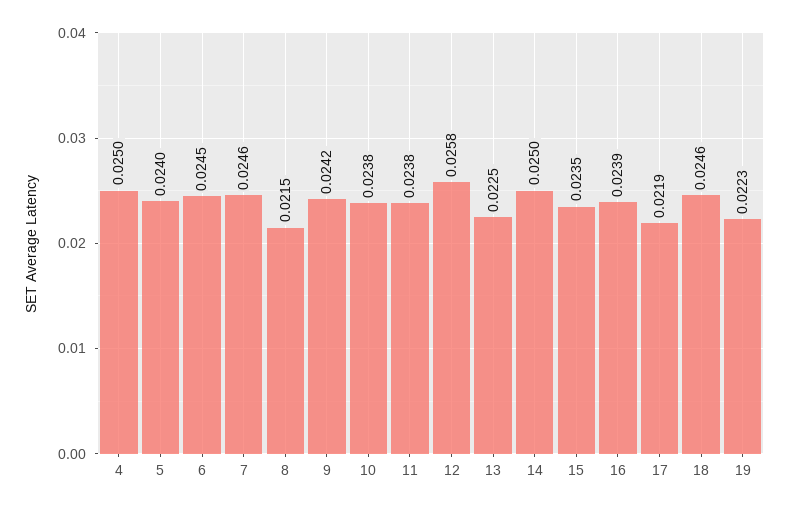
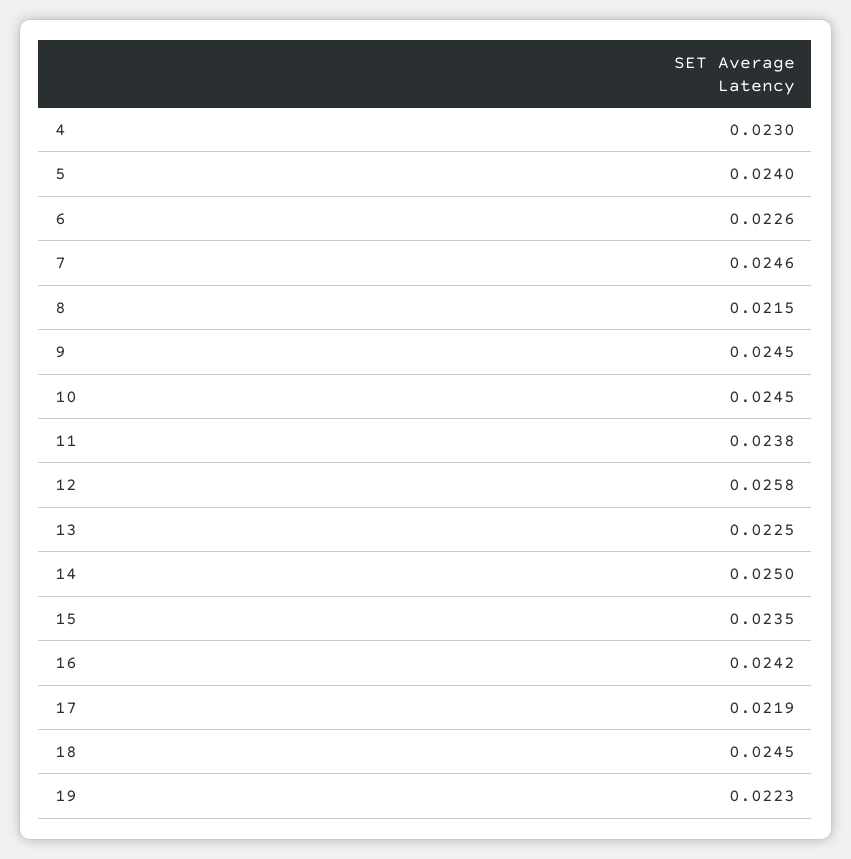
4: 0.025 -> 0.023
6: 0.0245 -> 0.0226
9: 0.0242 -> 0.0245
10: 0.0238 -> 0.0245
16: 0.0239 -> 0.0242
18: 0.0246 -> 0.0245

